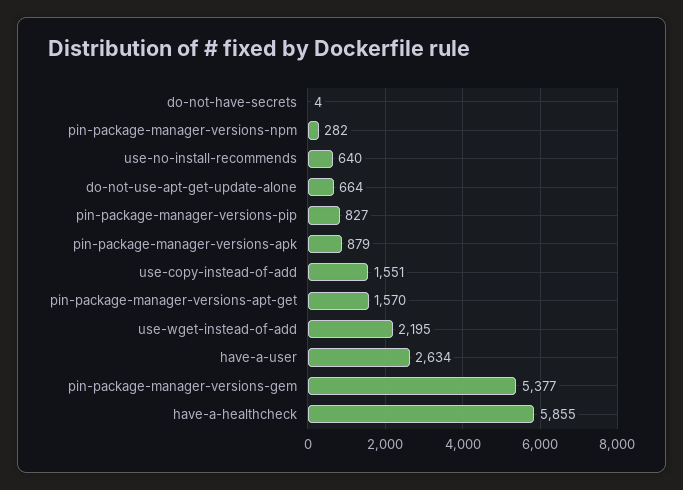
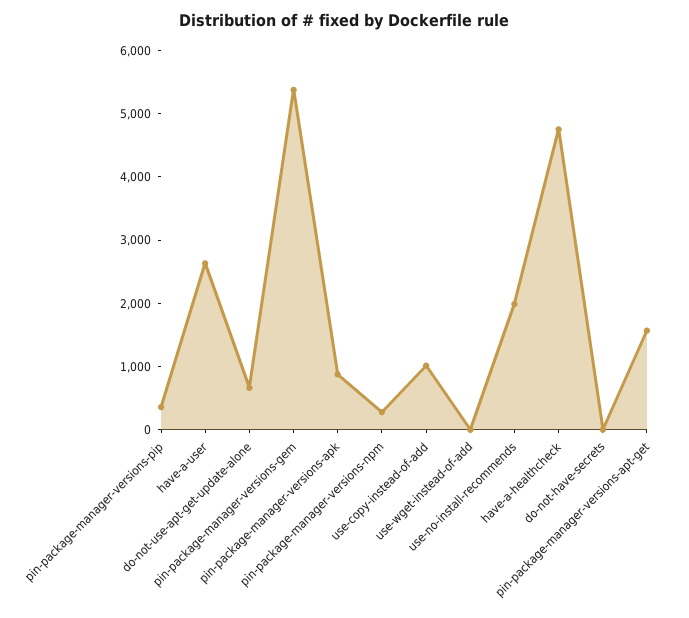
use-no-install-recommends: 640 -> 2000
pin-package-manager-versions-pip: 827 -> 400
use-copy-instead-of-add: 1551 -> 1000
use-wget-instead-of-add: 2195 -> 0
have-a-healthcheck: 5855 -> 4800

